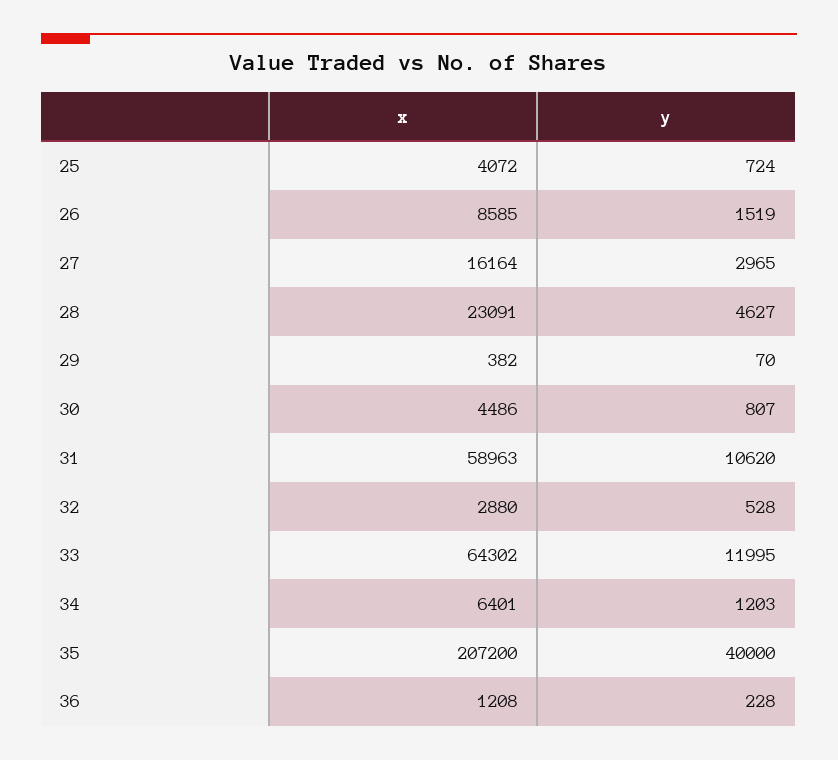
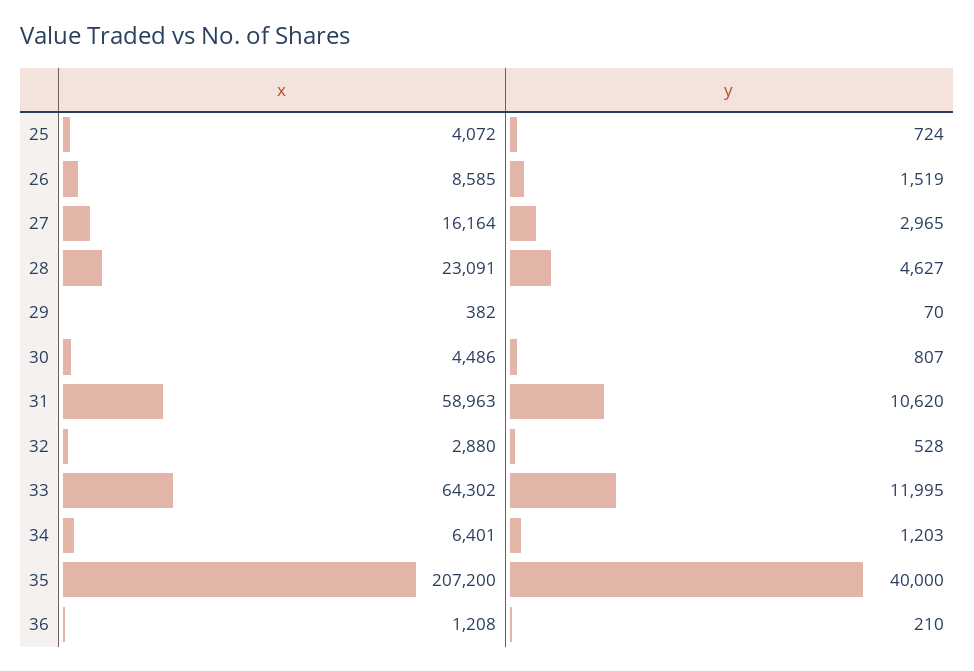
y, 36: 228 -> 210

